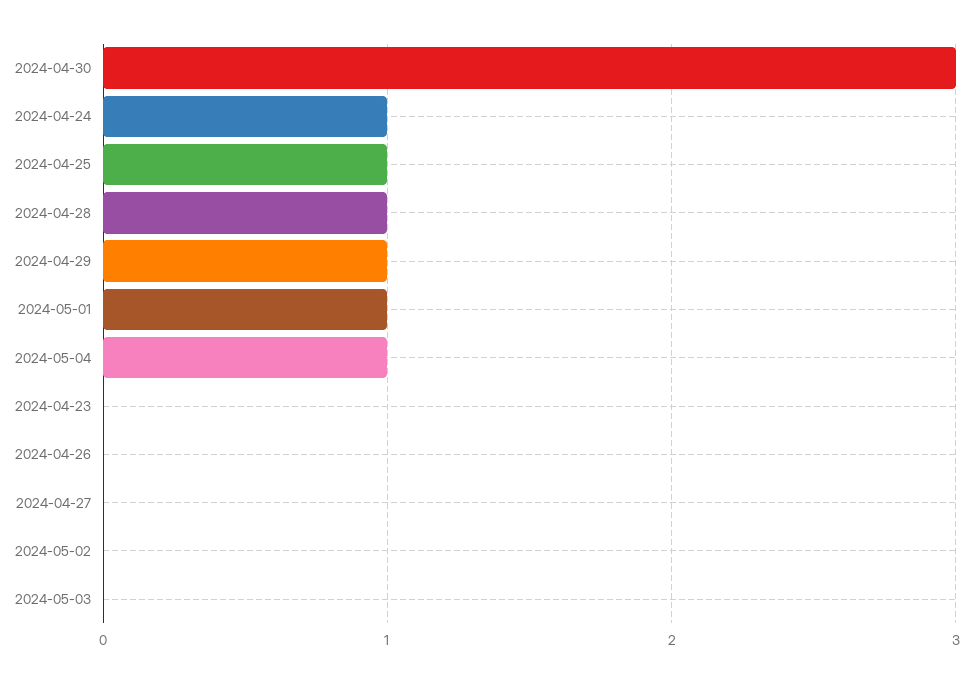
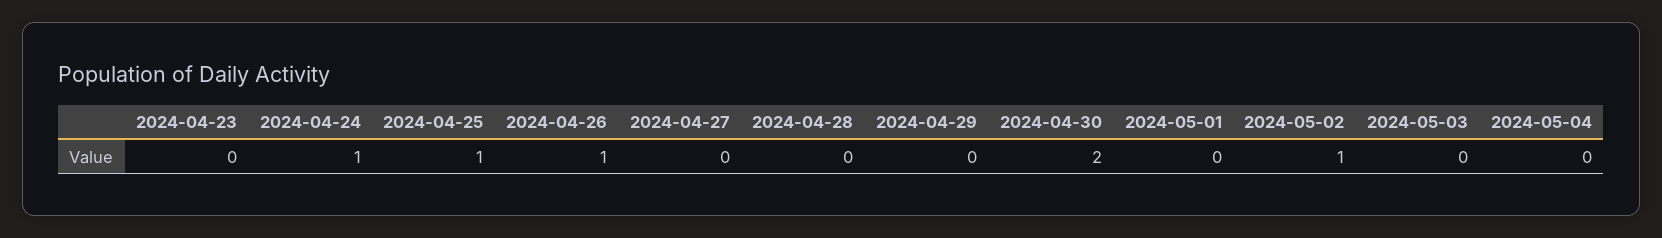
2024-04-30: 3 -> 2
2024-04-28: 1 -> 0
2024-04-29: 1 -> 0
2024-05-01: 1 -> 0
2024-05-04: 1 -> 0
2024-04-26: 0 -> 1
2024-05-02: 0 -> 1

